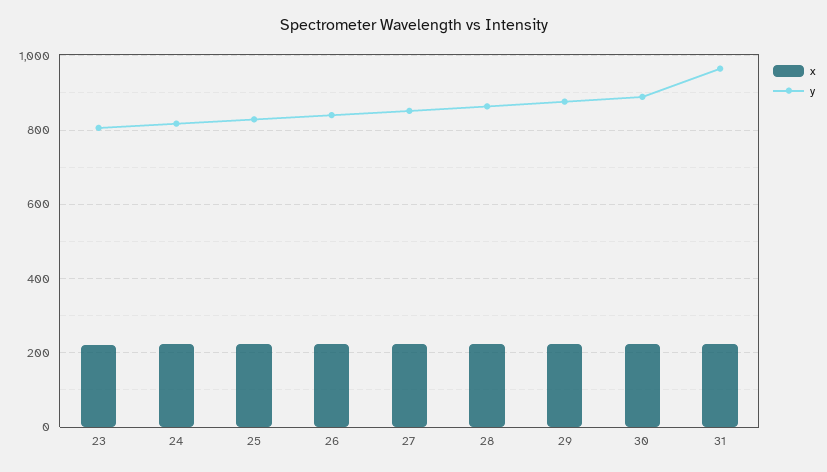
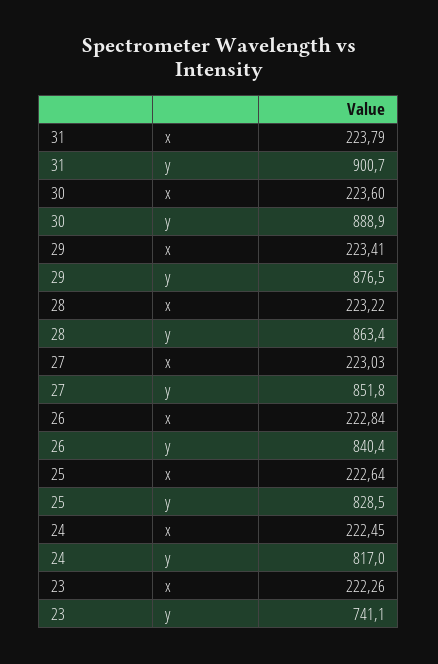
y, 23: 800 -> 741.1
y, 31: 960 -> 900.7

